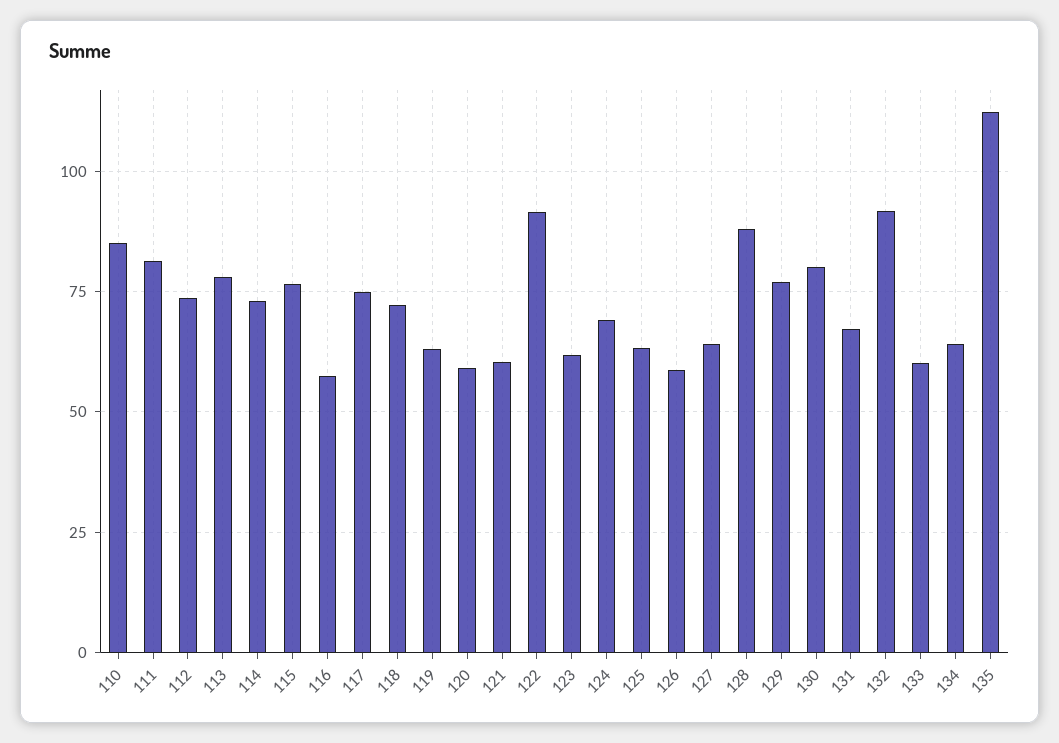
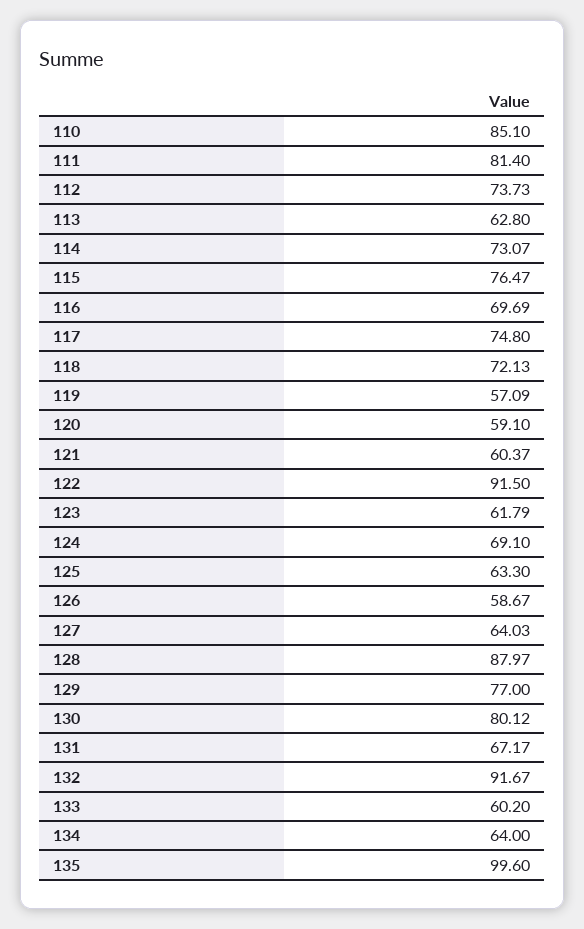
113: 77.5 -> 62.8
116: 57.5 -> 69.69
119: 62.5 -> 57.09
135: 112.5 -> 99.6

